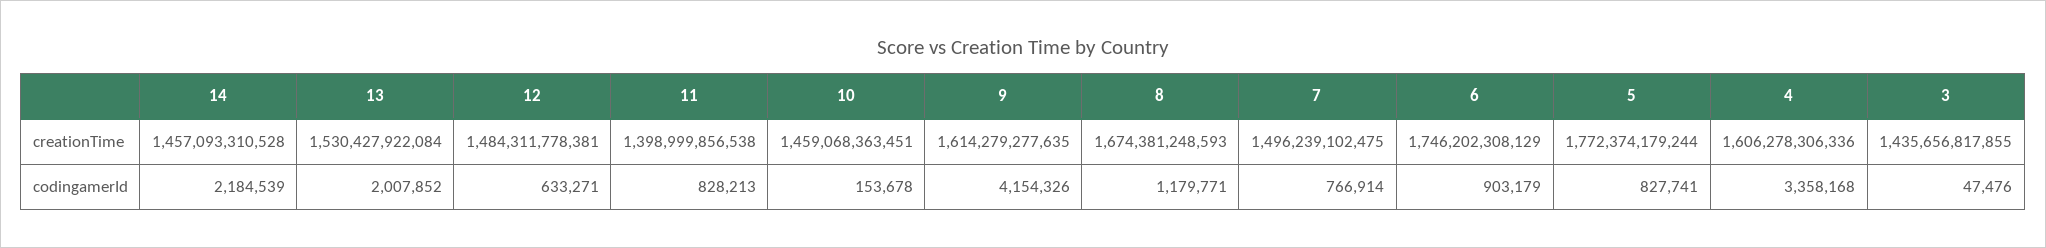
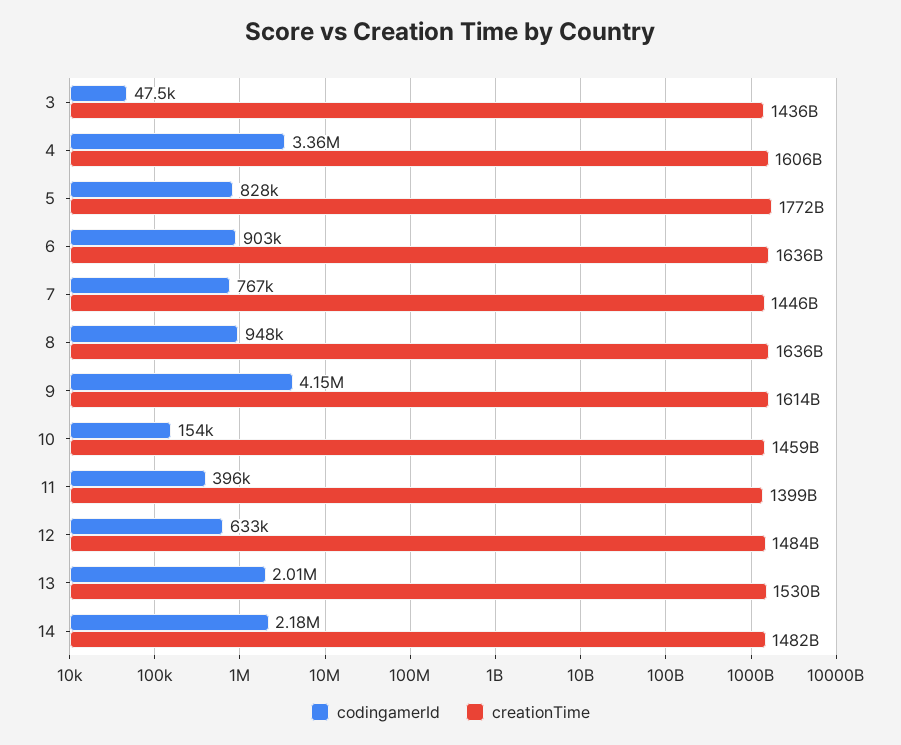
creationTime, 14: 1457093310528 -> 1482000000000
creationTime, 8: 1674381248593 -> 1636000000000
creationTime, 7: 1496239102475 -> 1446000000000
creationTime, 6: 1746202308129 -> 1636000000000
codingamerId, 11: 828213 -> 396000
codingamerId, 8: 1179771 -> 948000

